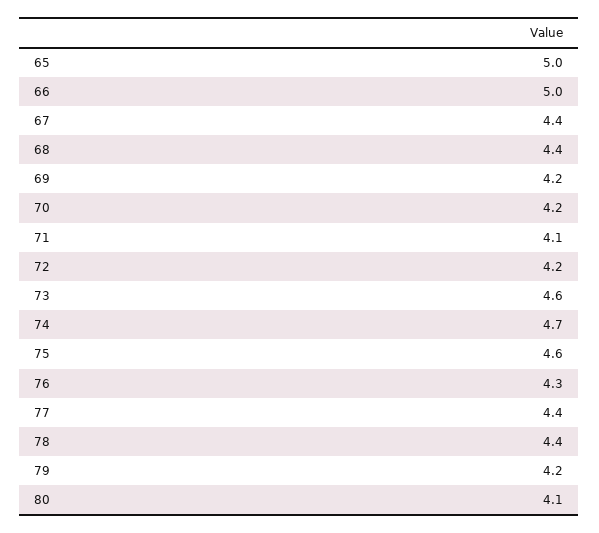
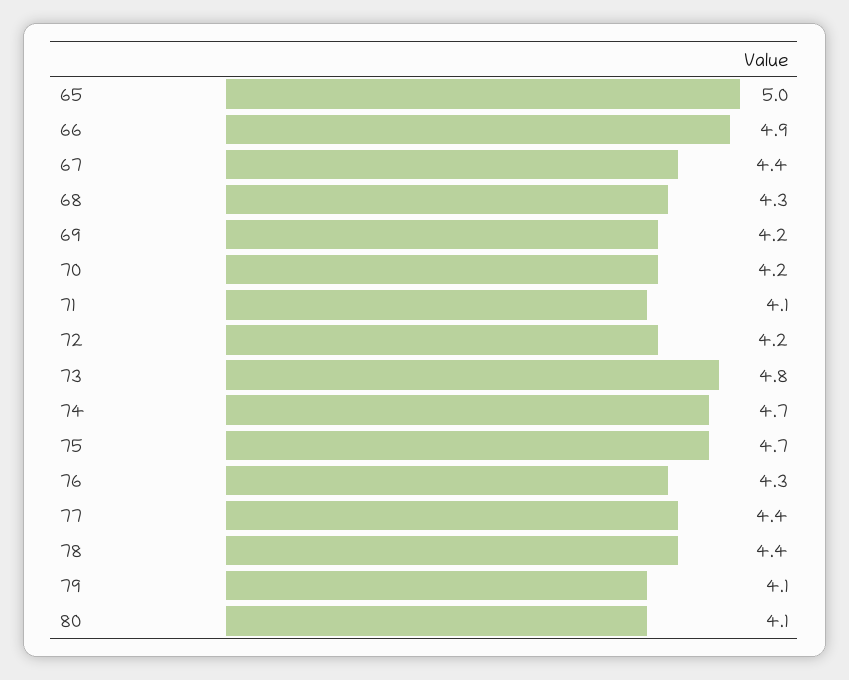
66: 5 -> 4.9
68: 4.4 -> 4.3
73: 4.6 -> 4.8
75: 4.6 -> 4.7
79: 4.2 -> 4.1

